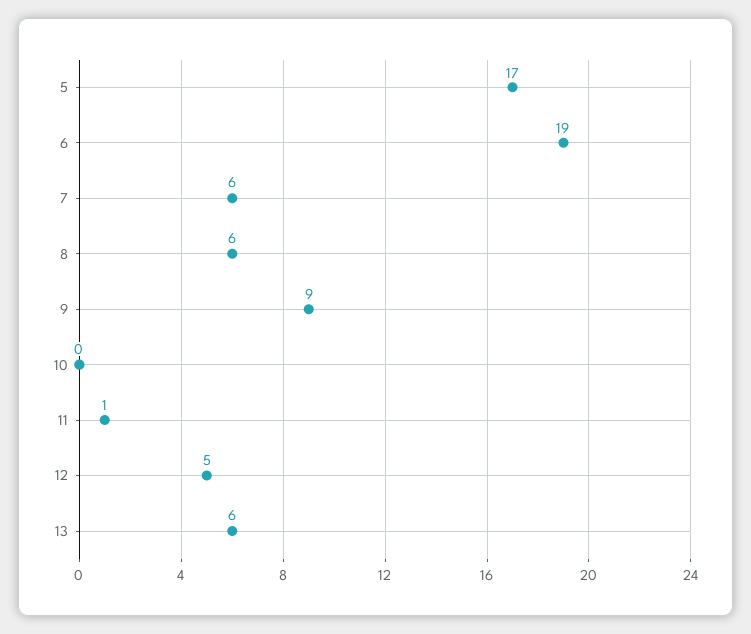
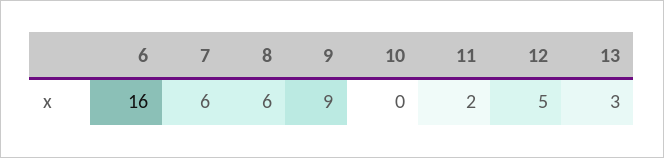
5: 17 -> none
6: 19 -> 16
11: 1 -> 2
13: 6 -> 3

